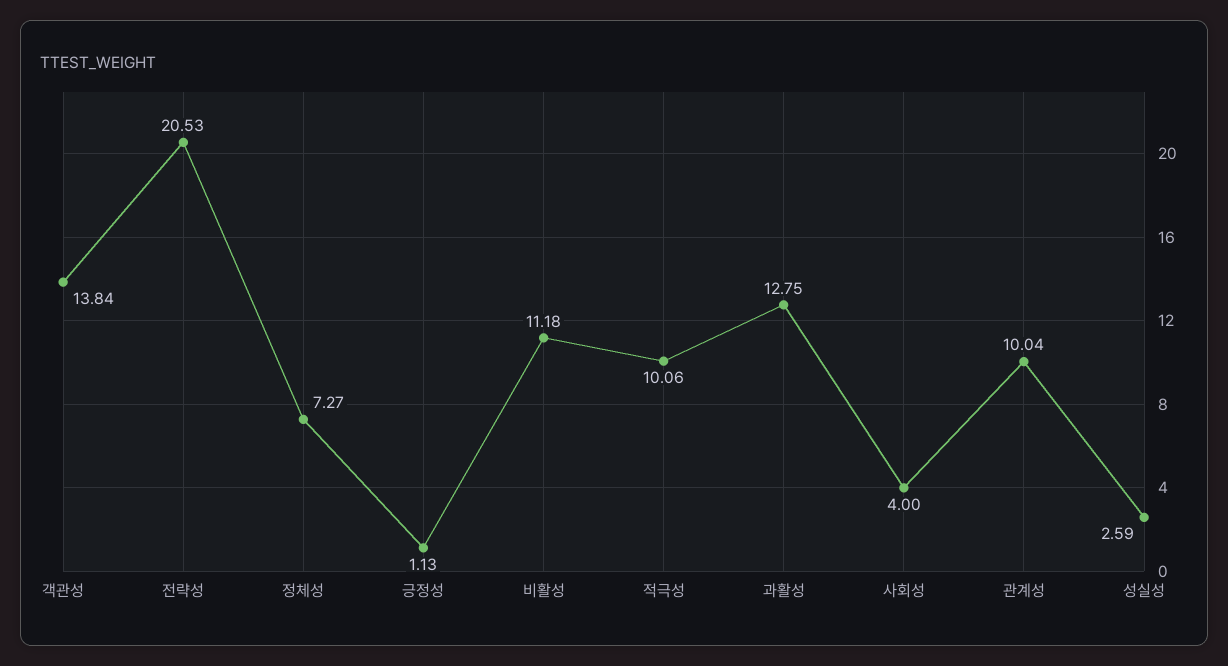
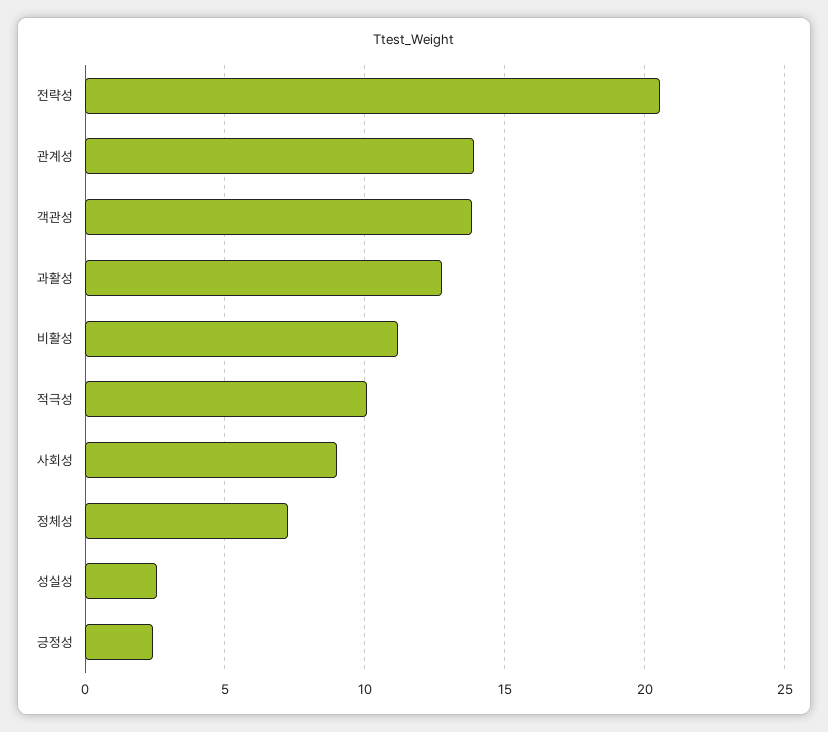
긍정성: 1.13 -> 2.5
사회성: 4 -> 9
관계성: 10.04 -> 14

